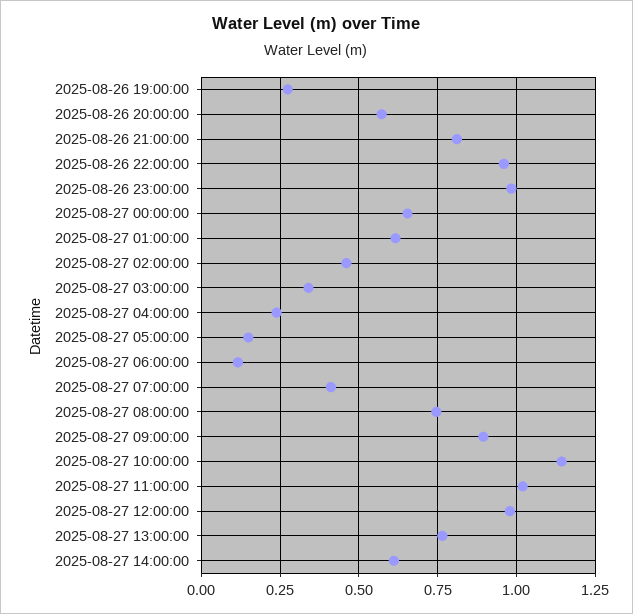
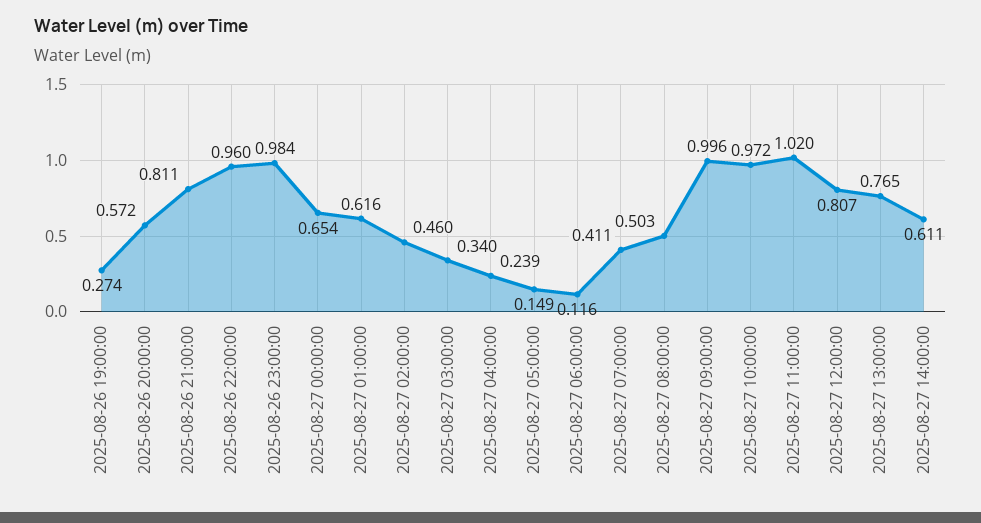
2025-08-27 08:00:00: 0.75 -> 0.503
2025-08-27 09:00:00: 0.9 -> 0.996
2025-08-27 10:00:00: 1.15 -> 0.972
2025-08-27 12:00:00: 0.975 -> 0.807

